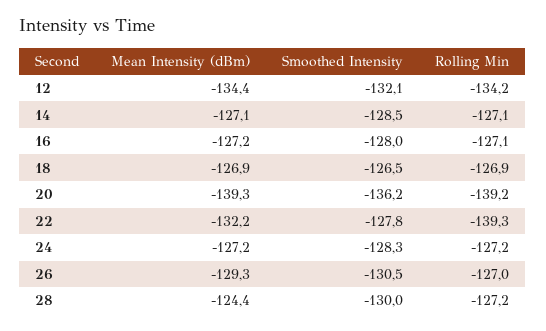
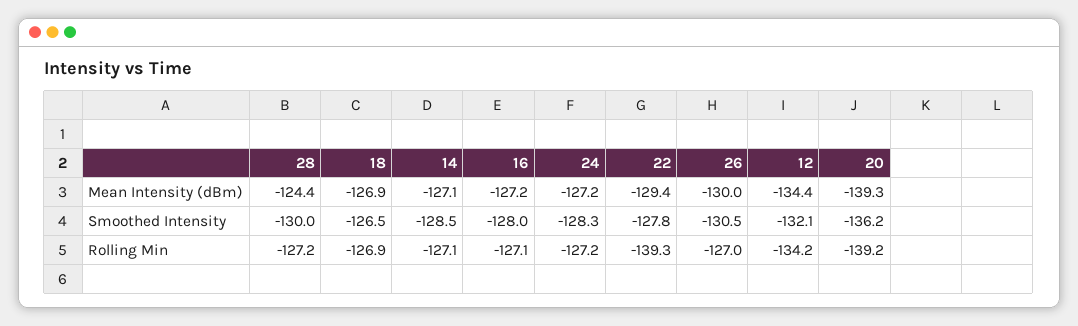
Mean Intensity (dBm), 22: -132.2 -> -129.4
Mean Intensity (dBm), 26: -129.3 -> -130

